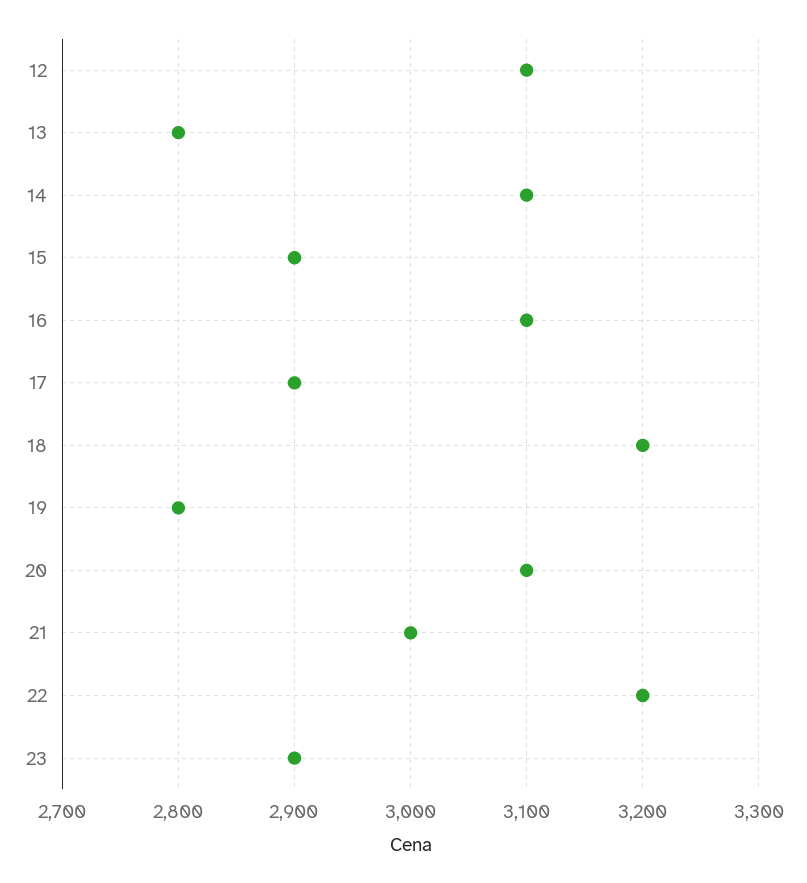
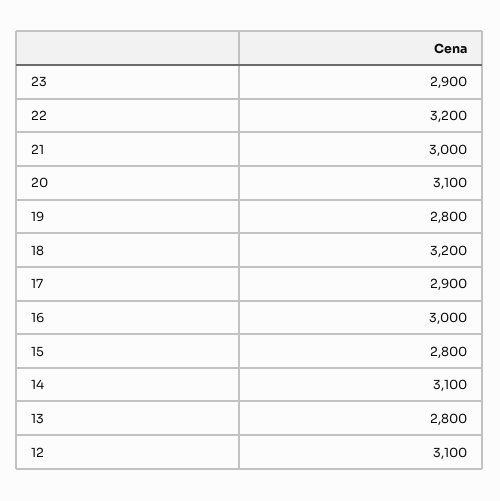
15: 2900 -> 2800
16: 3100 -> 3000

